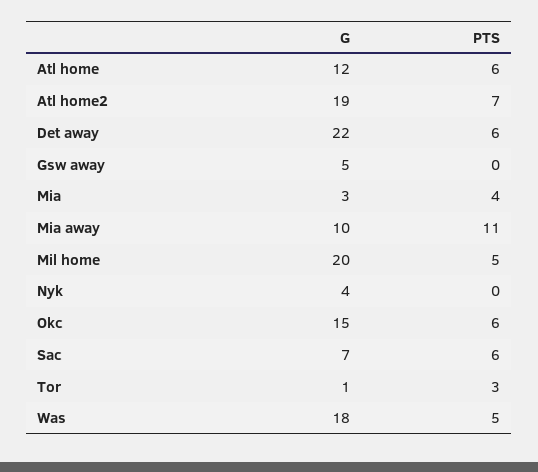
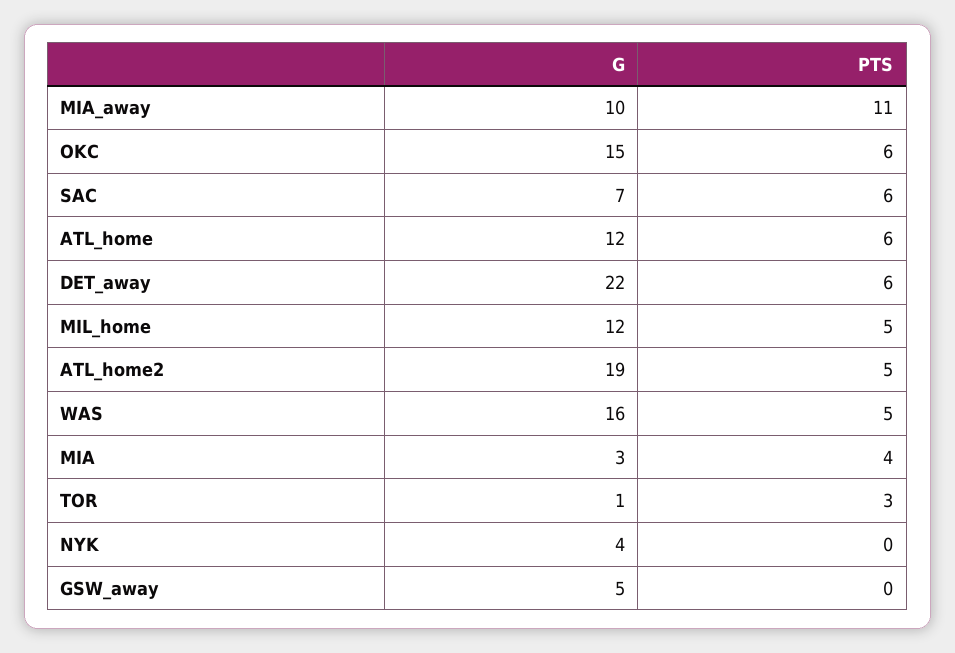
PTS, Atl home2: 7 -> 5
G, Mil home: 20 -> 12
G, Was: 18 -> 16

